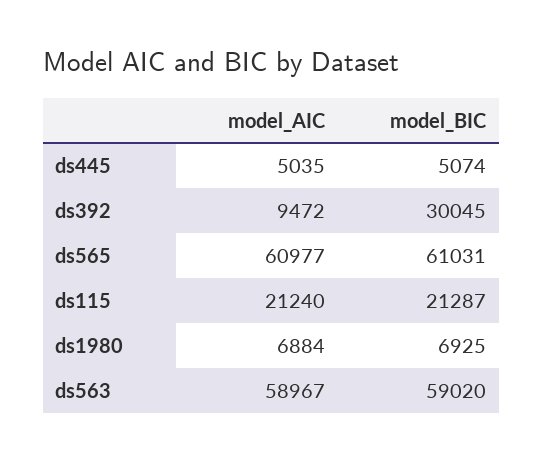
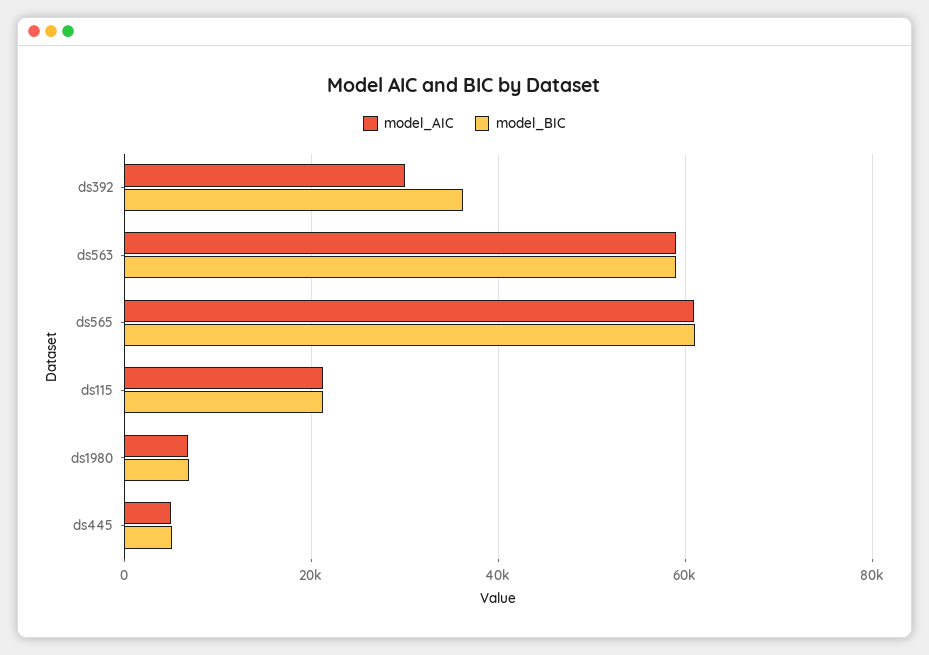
model_AIC, ds392: 9472 -> 30000
model_BIC, ds392: 30045 -> 36000

